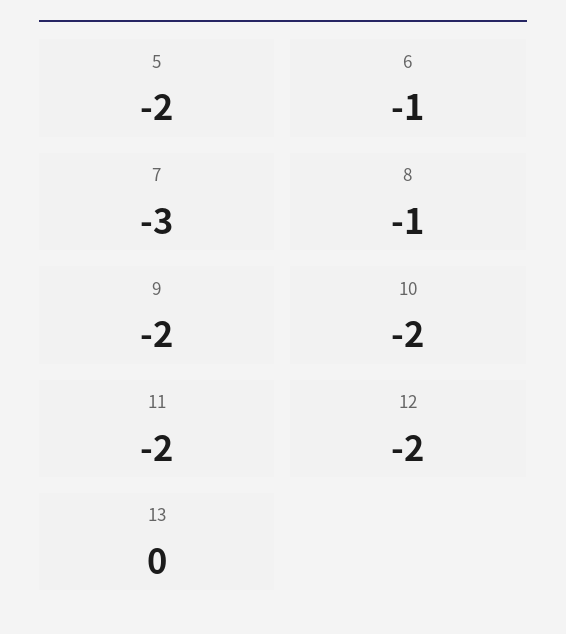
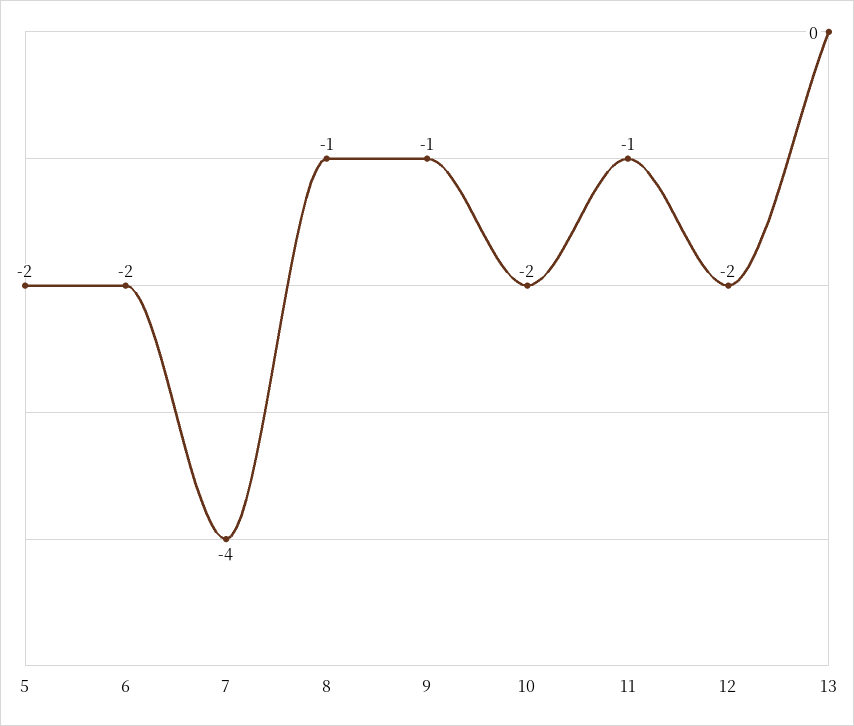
6: -1 -> -2
7: -3 -> -4
9: -2 -> -1
11: -2 -> -1

